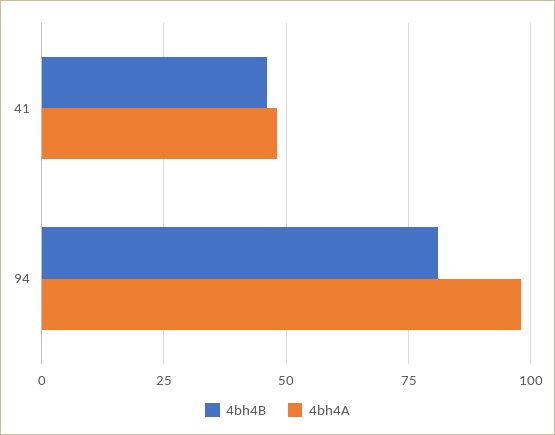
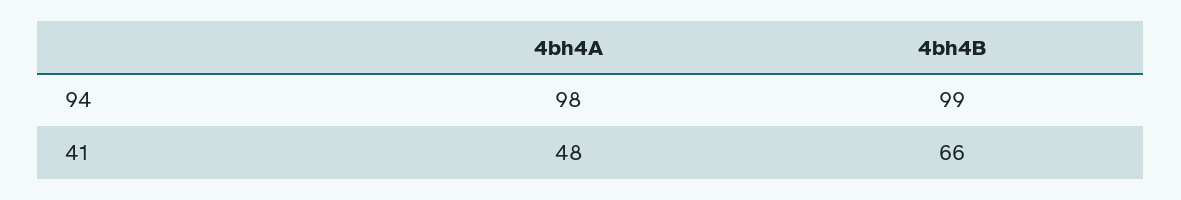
4bh4B, 41: 45 -> 66
4bh4B, 94: 80 -> 99

